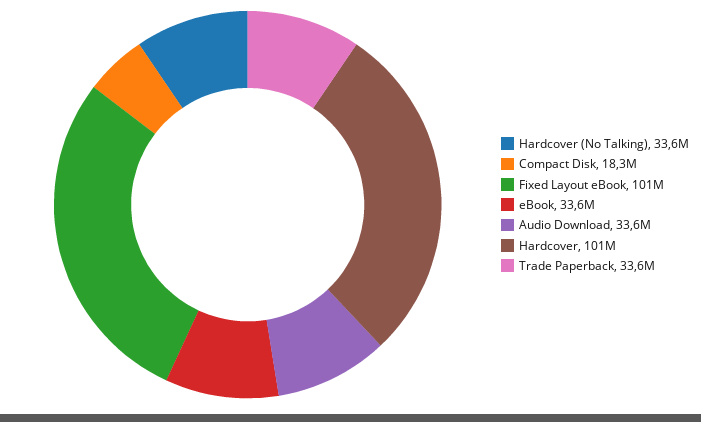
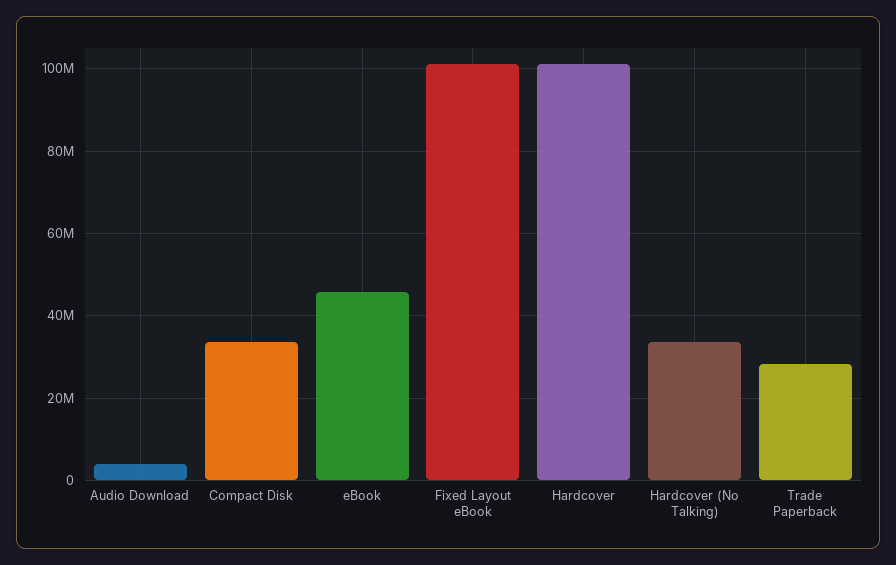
Compact Disk: 18300000 -> 34000000
eBook: 33600000 -> 46000000
Audio Download: 33600000 -> 4000000
Trade Paperback: 33600000 -> 28000000

